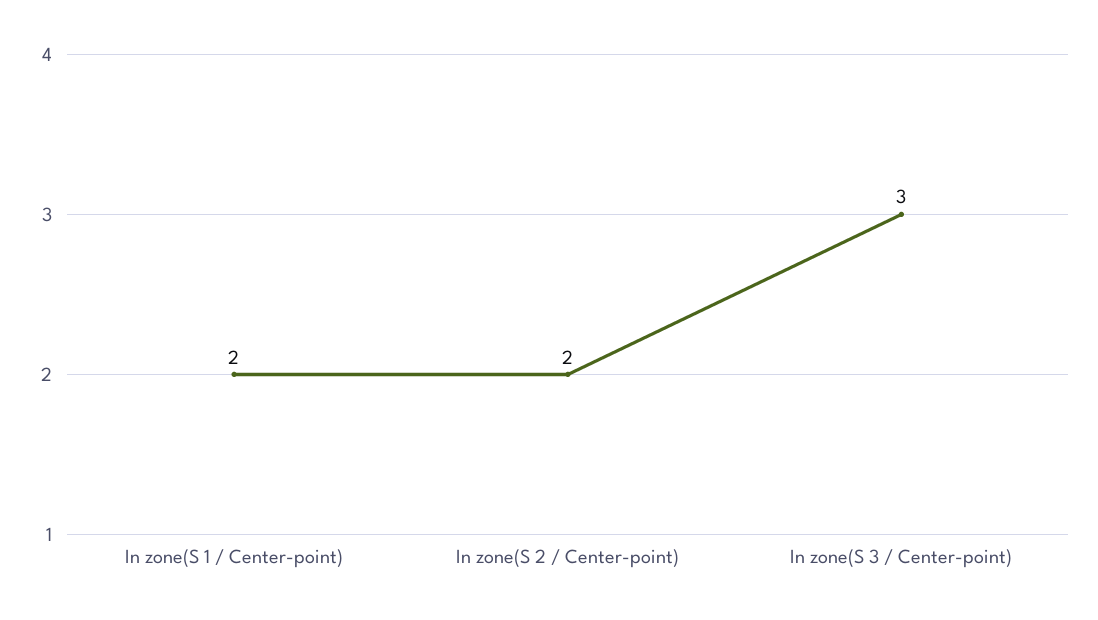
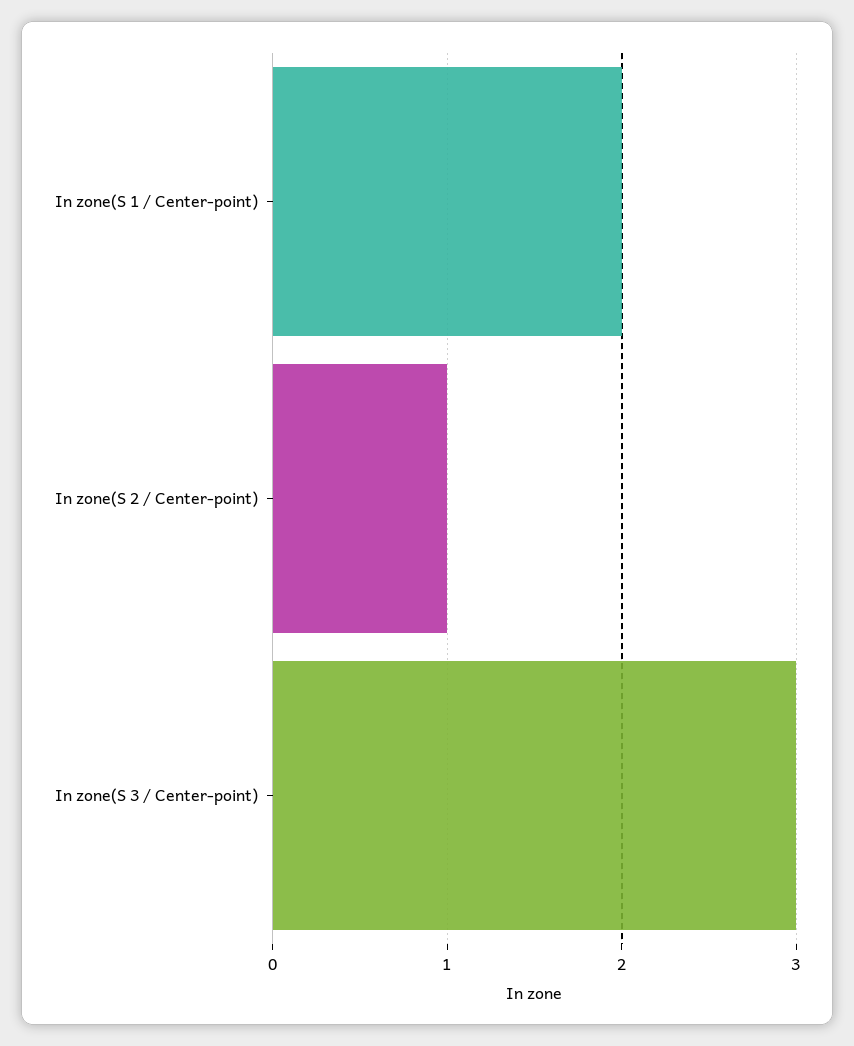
In zone(S 2 / Center-point): 2 -> 1

